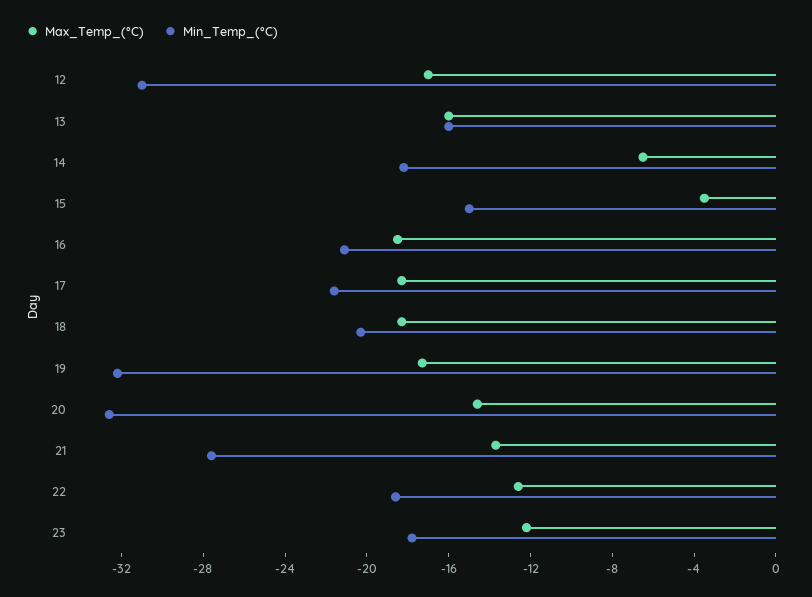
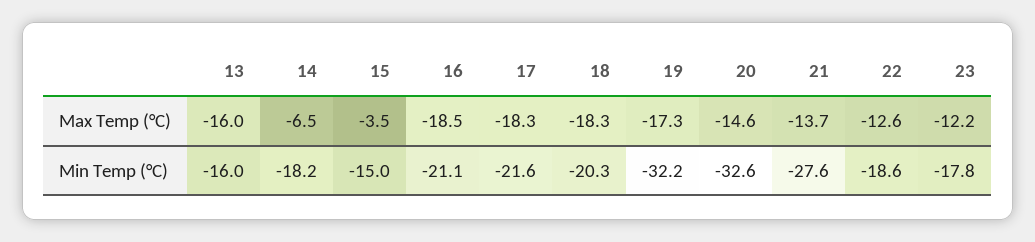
Max_Temp_(°C), 12: -17 -> none
Min_Temp_(°C), 12: -31 -> none

